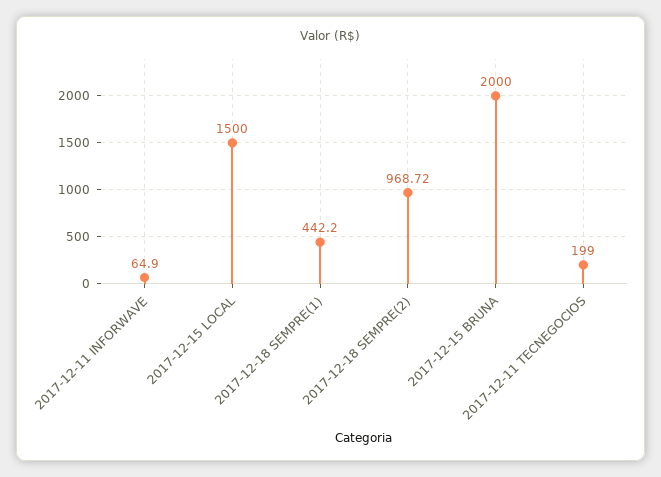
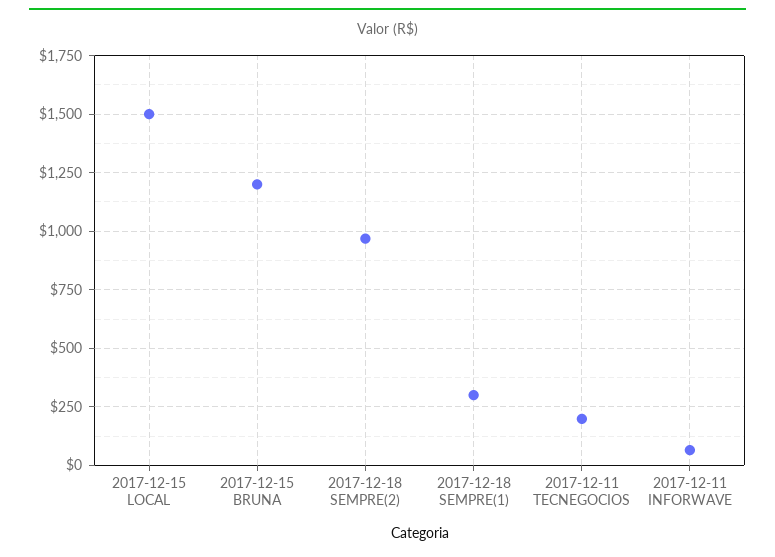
2017-12-18 SEMPRE(1): 442.2 -> 300
2017-12-15 BRUNA: 2000 -> 1200

